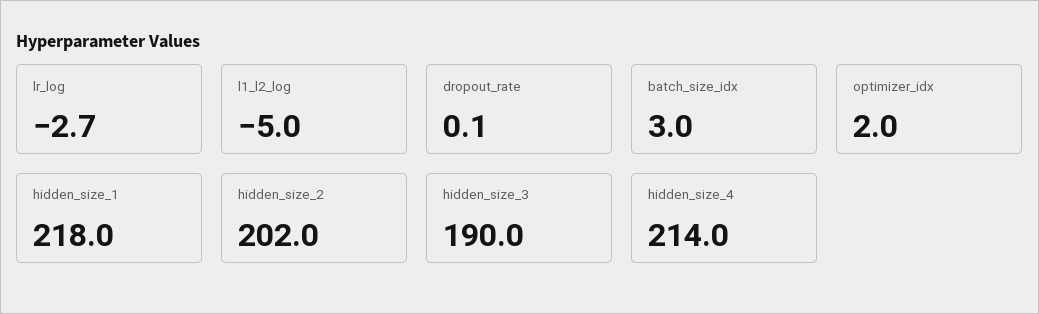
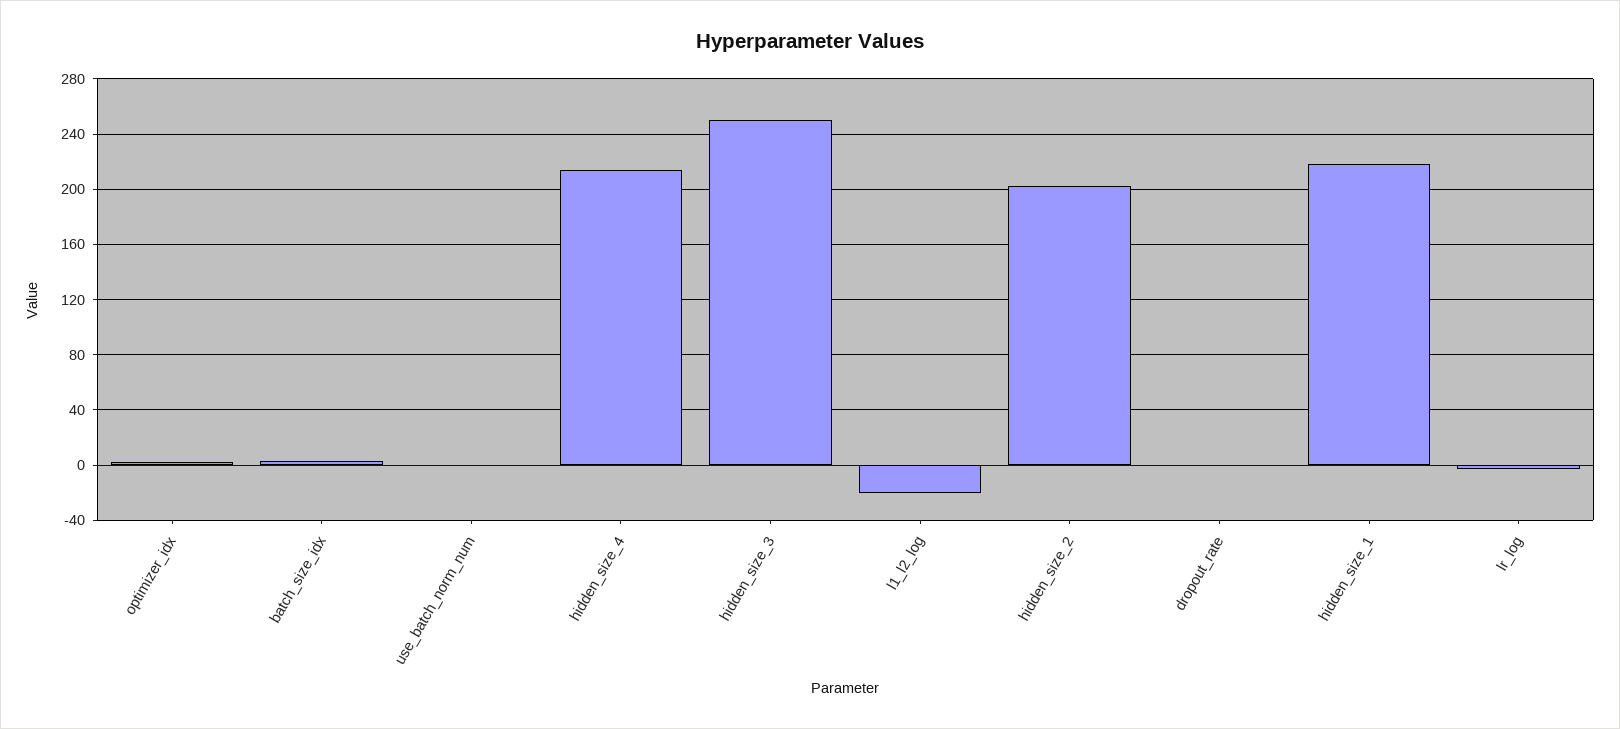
l1_l2_log: -5 -> -20
hidden_size_3: 190 -> 250
use_batch_norm_num: none -> 0

